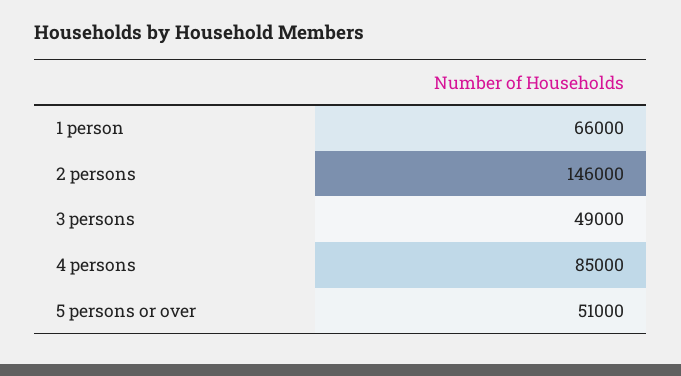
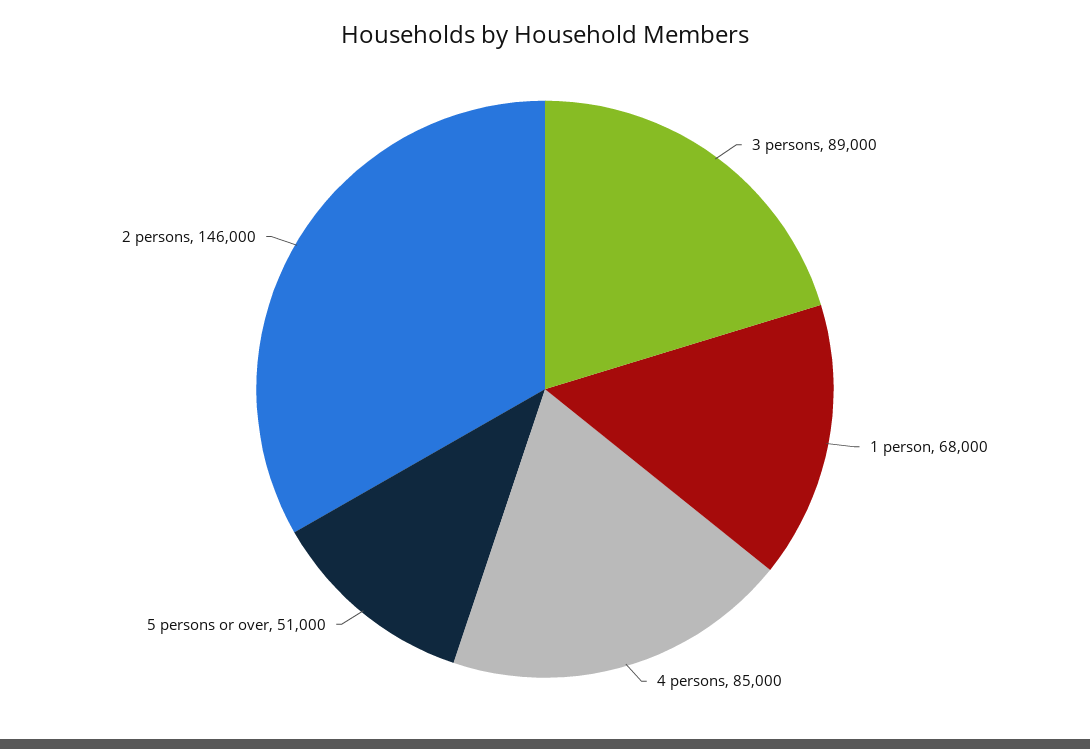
1 person: 66000 -> 68000
3 persons: 49000 -> 89000

